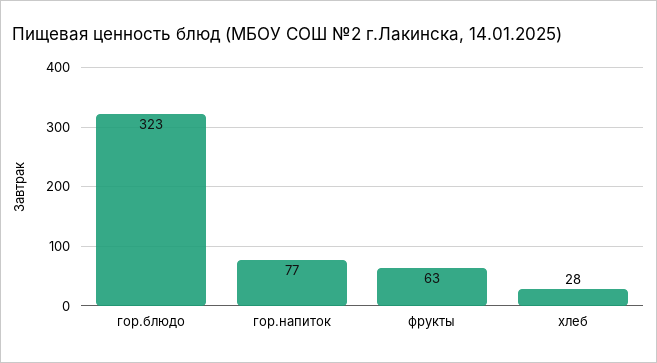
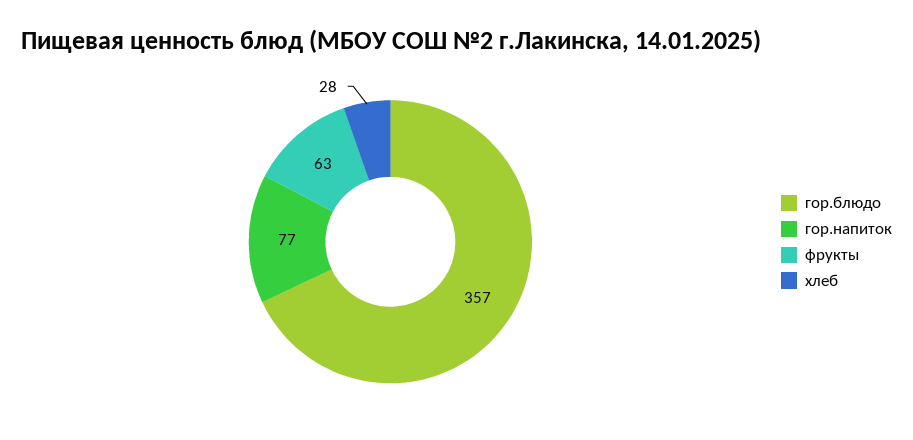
гор.блюдо: 323 -> 357

